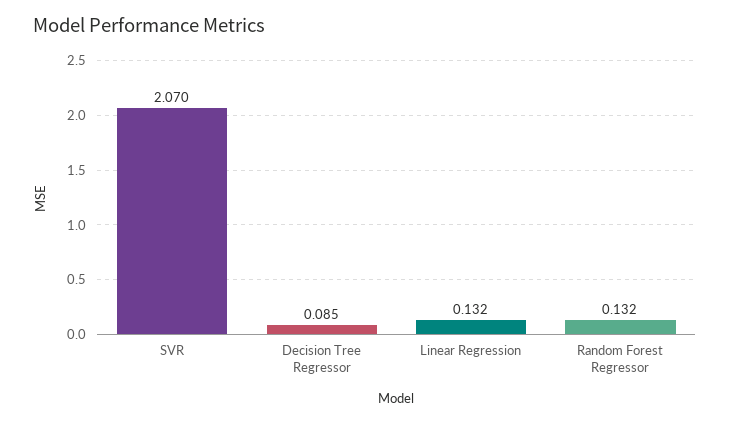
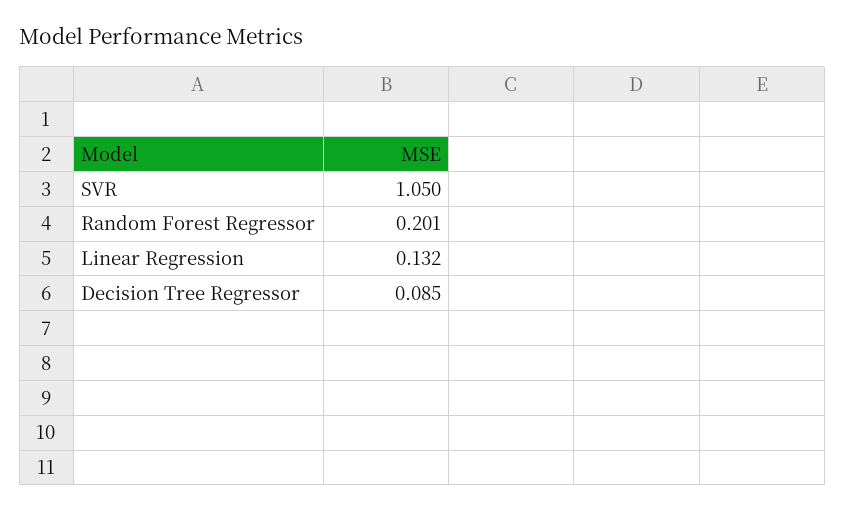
SVR: 2.07 -> 1.05
Random Forest Regressor: 0.132 -> 0.201

